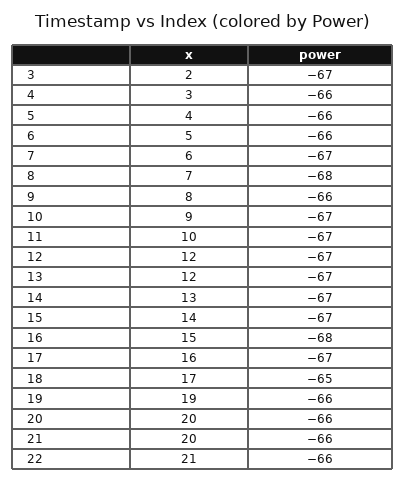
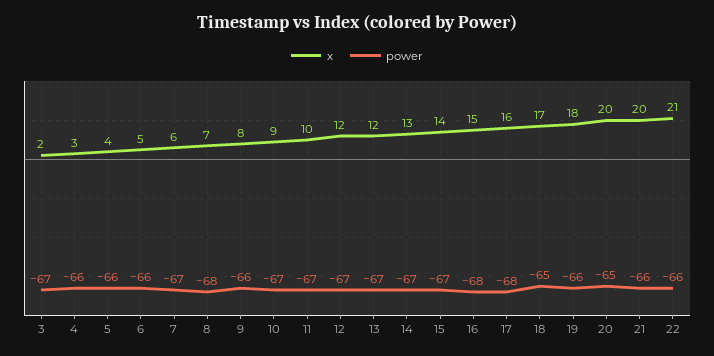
power, 17: -67 -> -68
x, 19: 19 -> 18
power, 20: -66 -> -65

